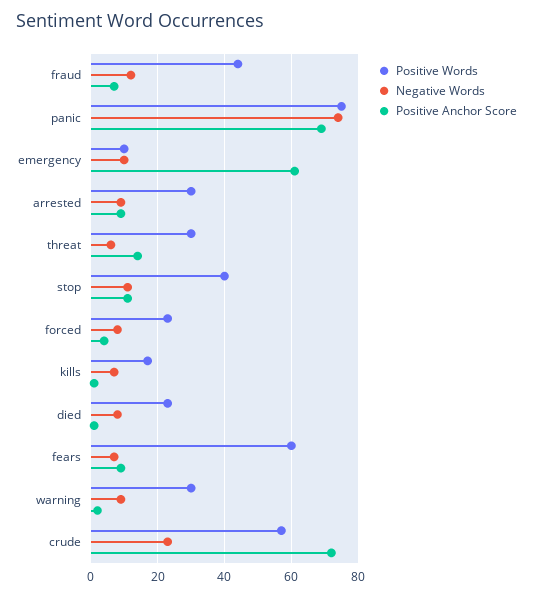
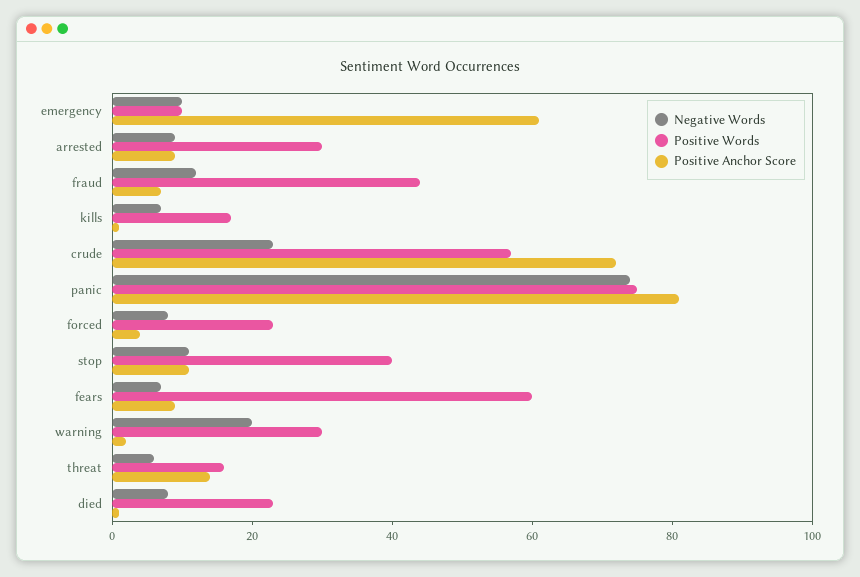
Positive Anchor Score, panic: 70 -> 80
Positive Words, threat: 30 -> 15
Negative Words, warning: 10 -> 20

